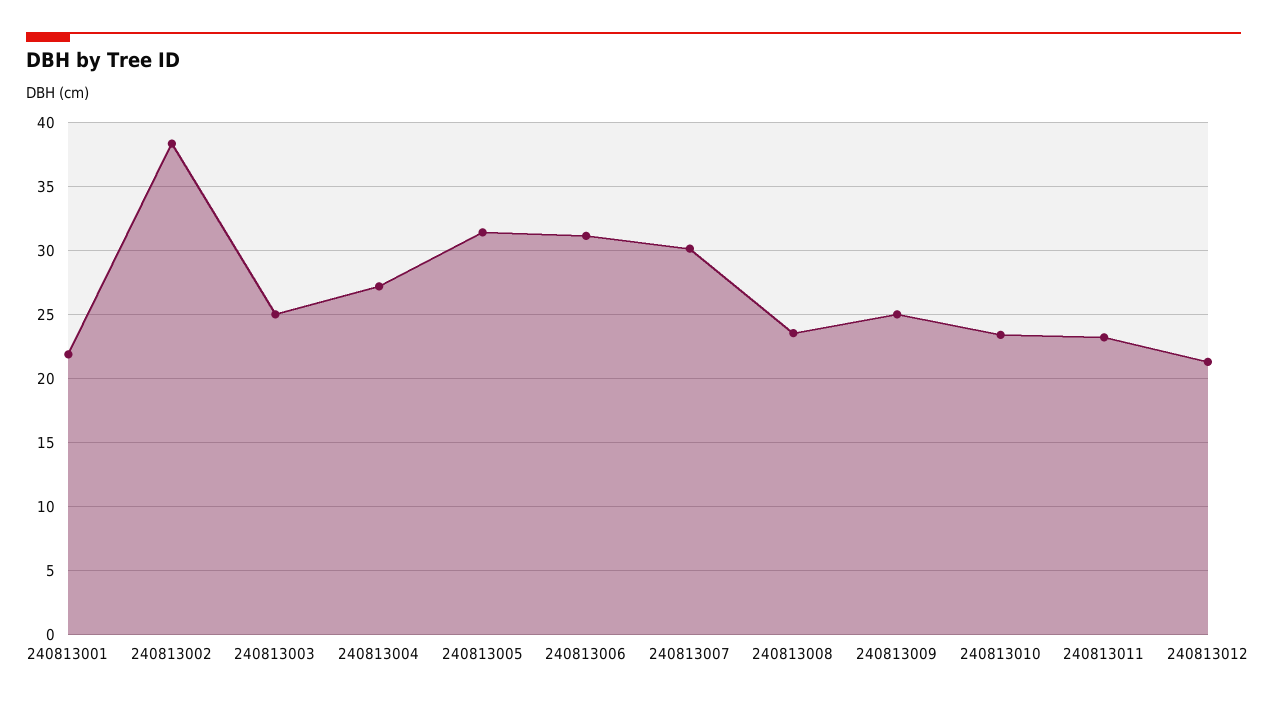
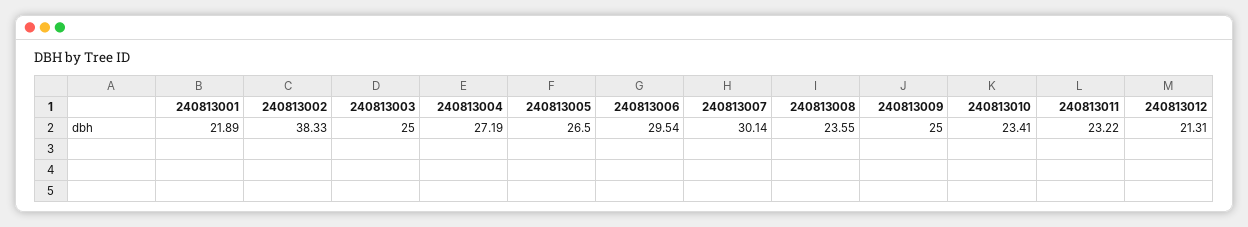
240813005: 31.5 -> 26.5
240813006: 31 -> 29.54

